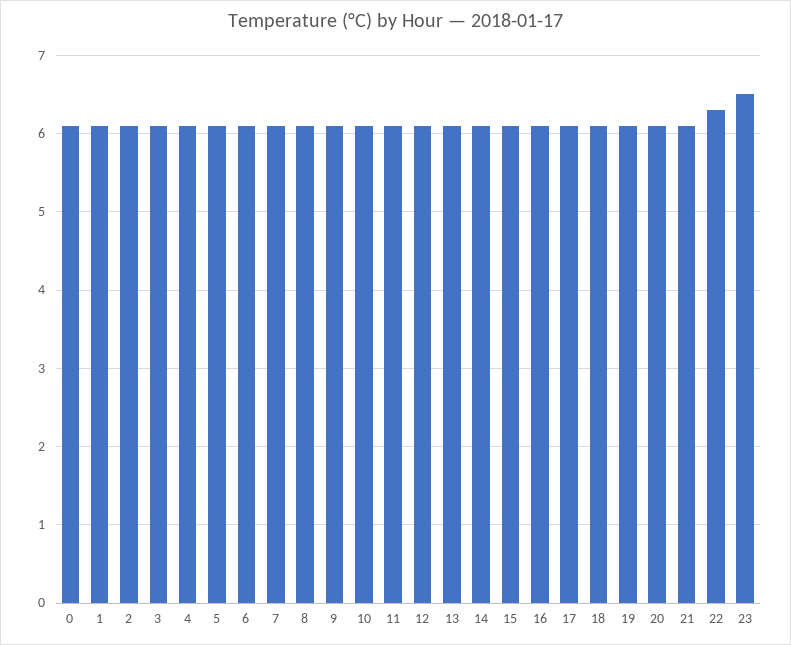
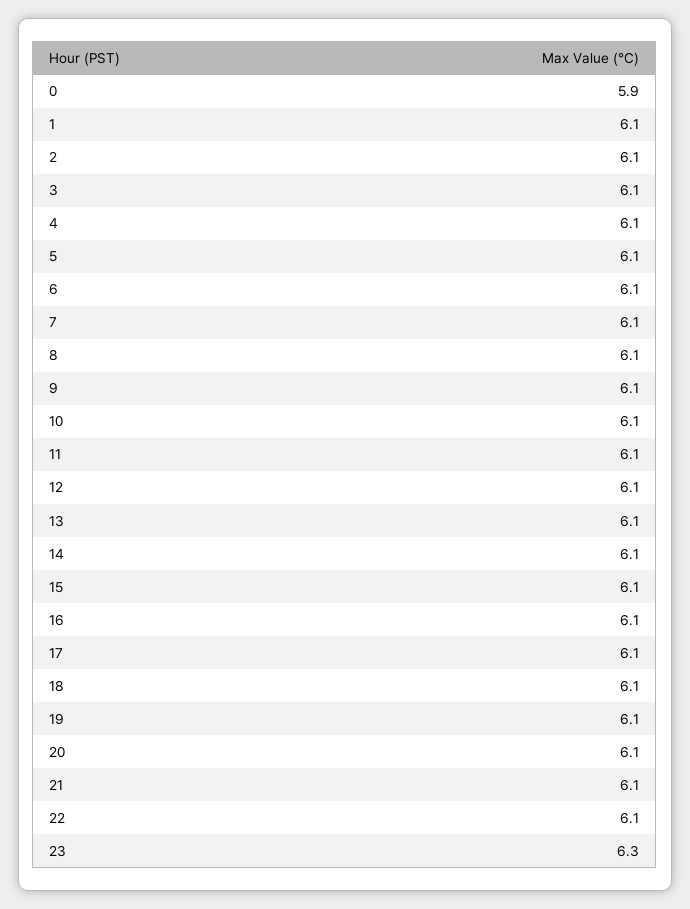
0: 6.1 -> 5.9
22: 6.3 -> 6.1
23: 6.5 -> 6.3

